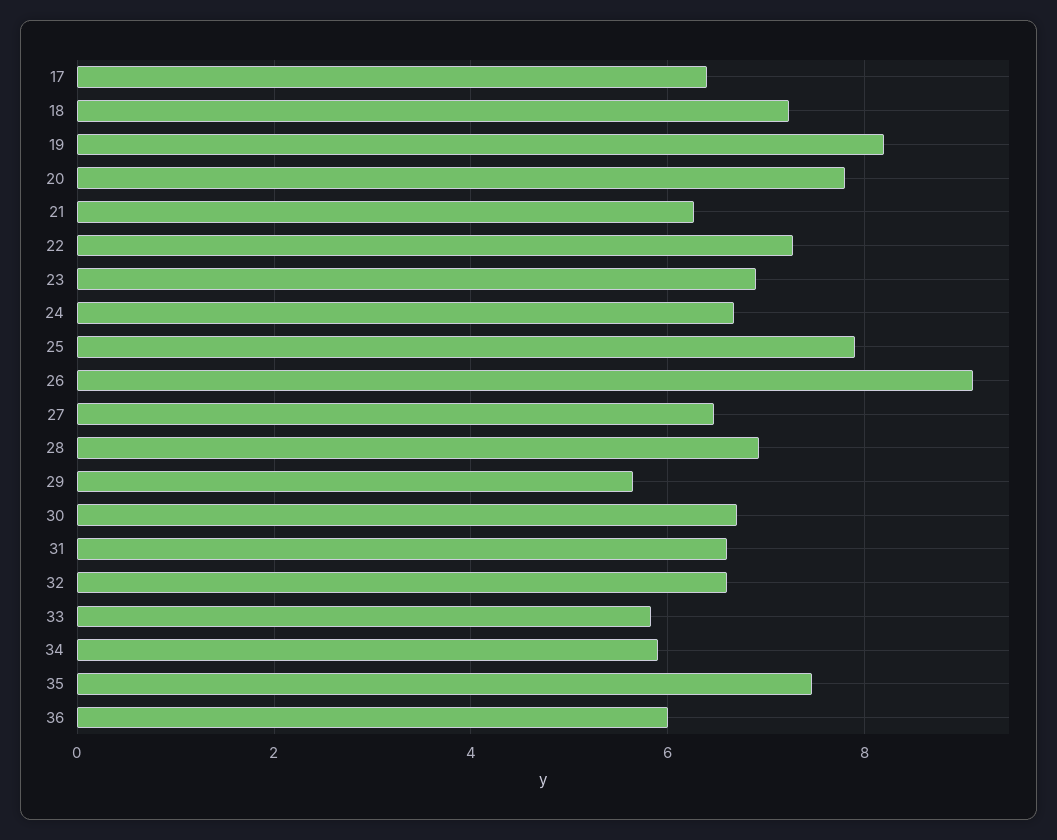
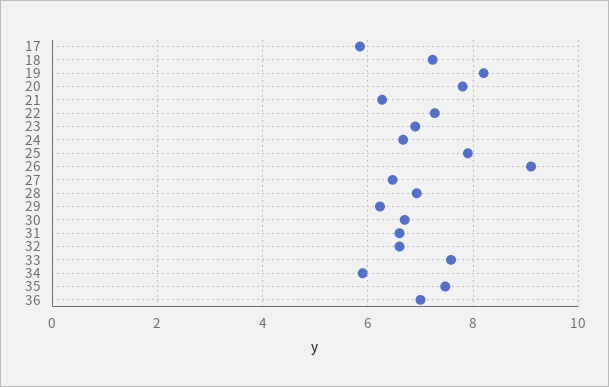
17: 6.4 -> 5.8
29: 5.6 -> 6.2
33: 5.8 -> 7.6
36: 6 -> 7

